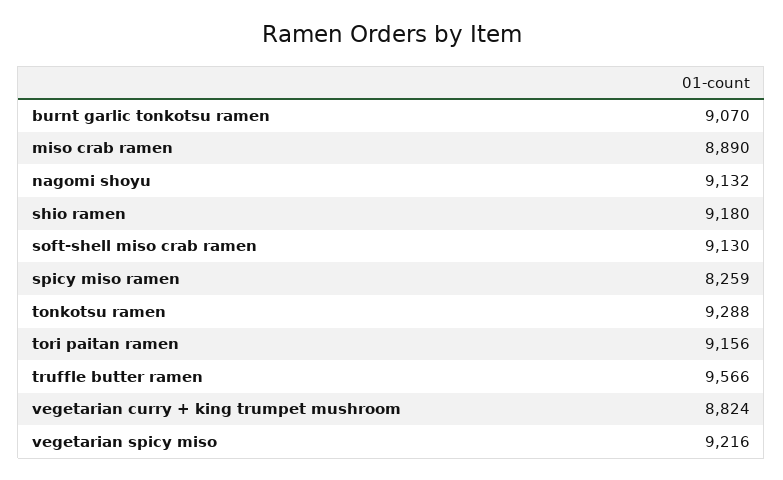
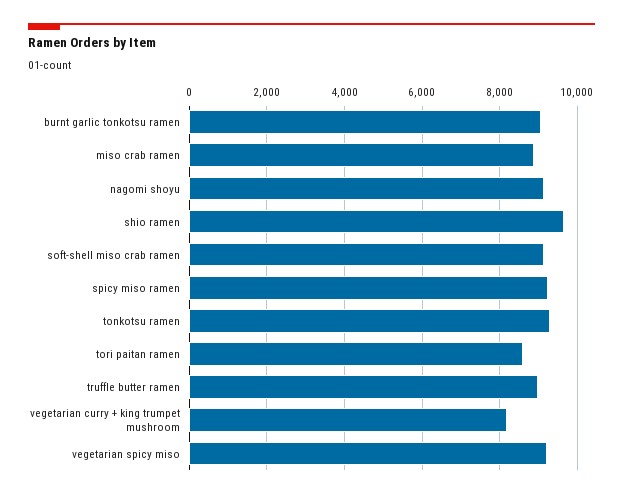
shio ramen: 9180 -> 9600
spicy miso ramen: 8259 -> 9200
tori paitan ramen: 9156 -> 8600
truffle butter ramen: 9566 -> 9000
vegetarian curry + king trumpet mushroom: 8824 -> 8200

